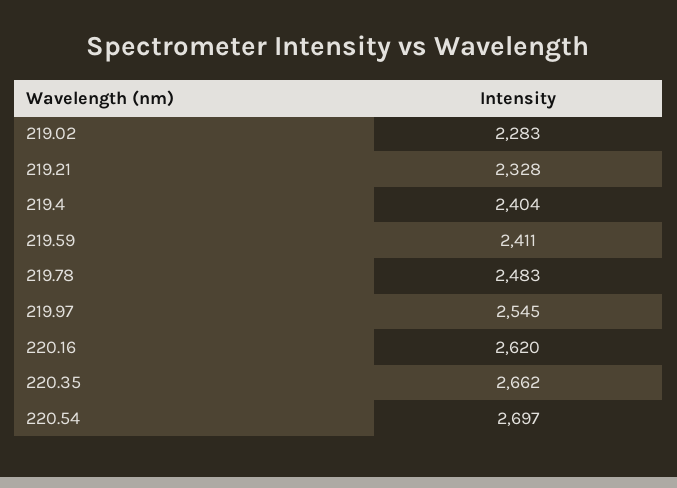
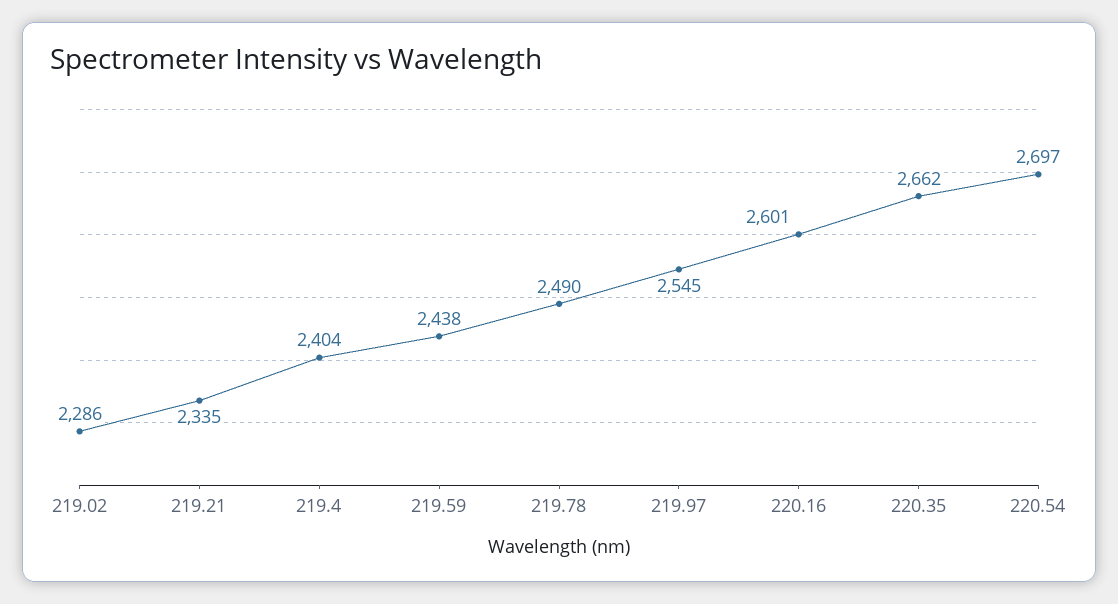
219.02: 2283 -> 2286
219.21: 2328 -> 2335
219.59: 2411 -> 2438
219.78: 2483 -> 2490
220.16: 2620 -> 2601

